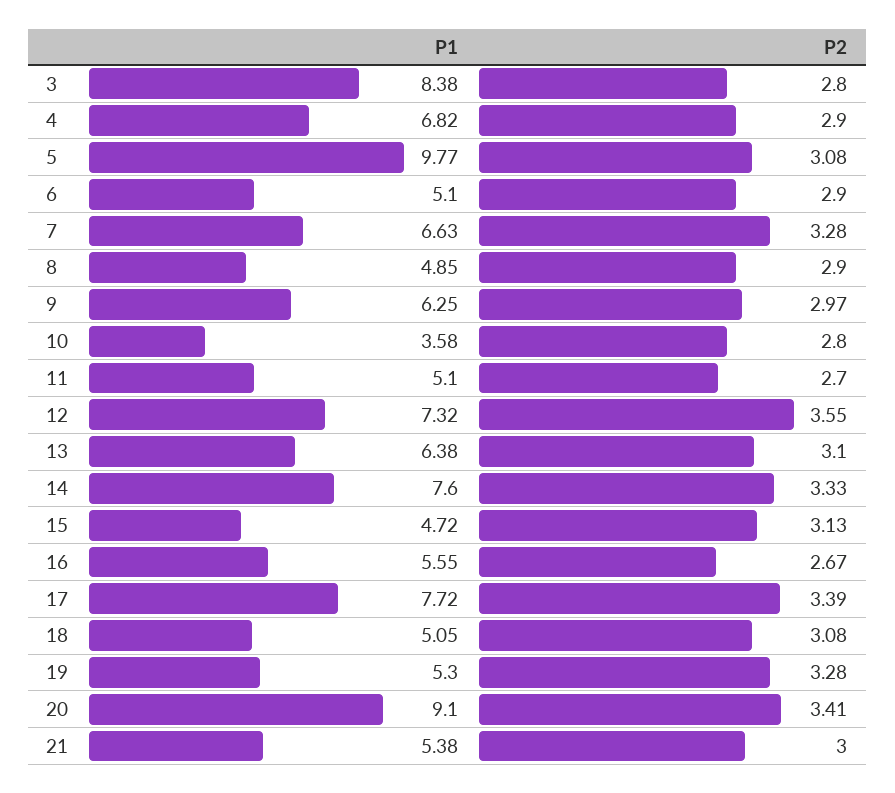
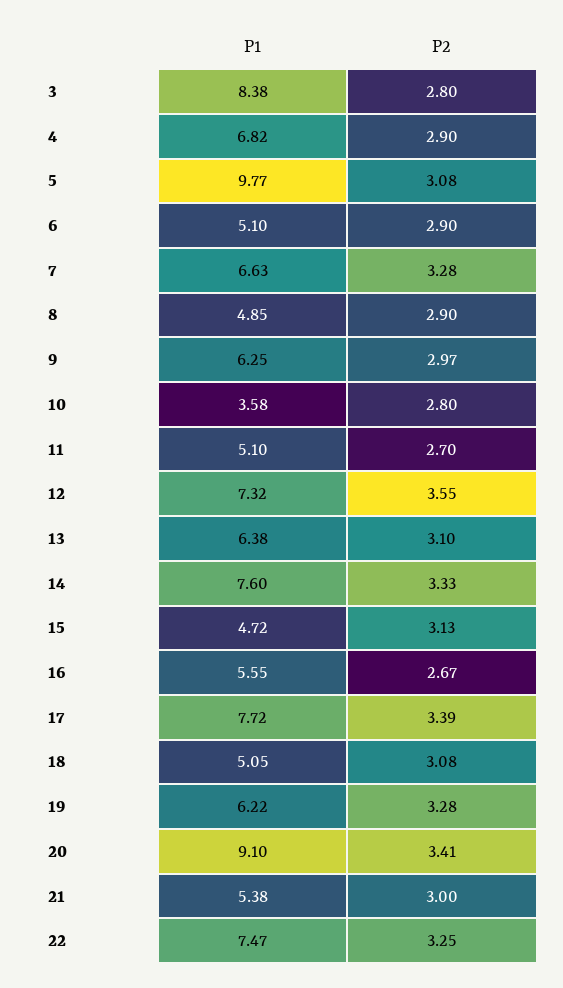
P1, 19: 5.3 -> 6.22
P1, 22: none -> 7.47
P2, 22: none -> 3.25

